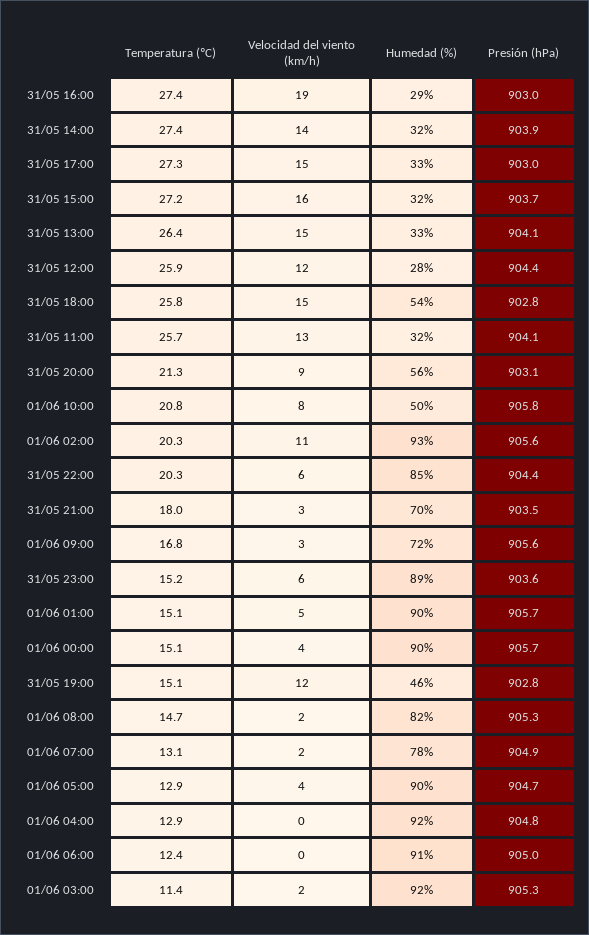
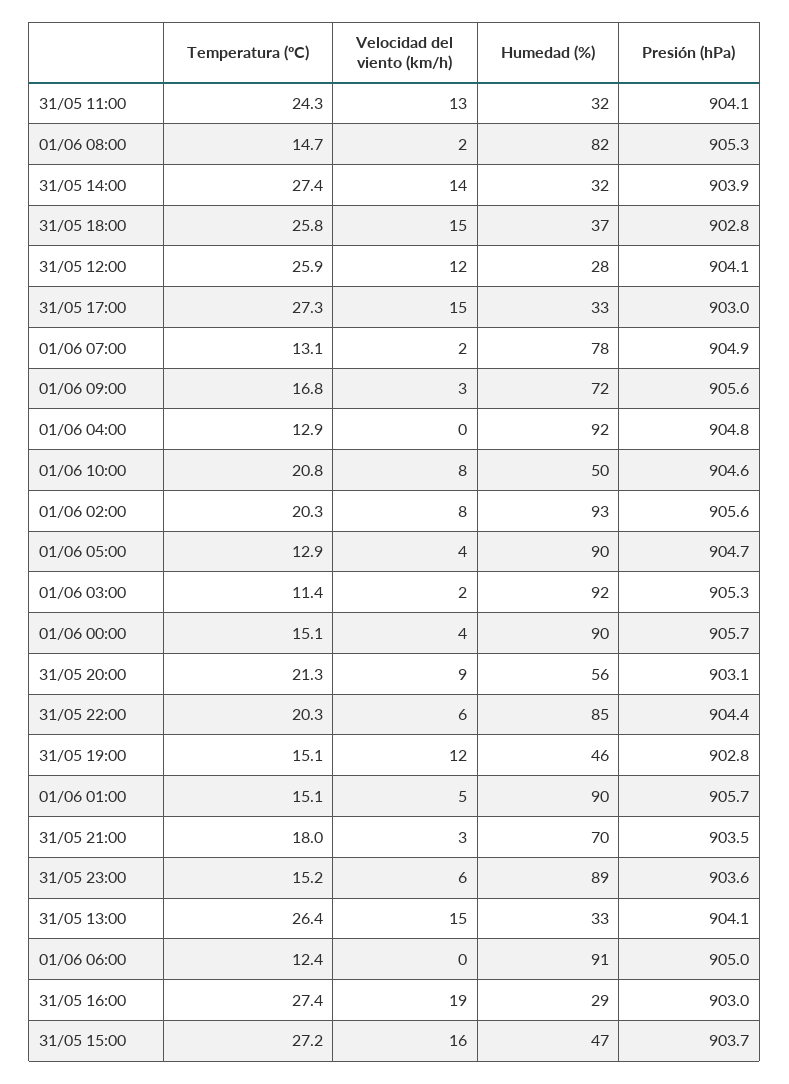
Humedad (%), 31/05 15:00: 32 -> 47
Presión (hPa), 31/05 12:00: 904.4 -> 904.1
Humedad (%), 31/05 18:00: 54 -> 37
Temperatura (ºC), 31/05 11:00: 25.7 -> 24.3
Presión (hPa), 01/06 10:00: 905.8 -> 904.6
Velocidad del viento (km/h), 01/06 02:00: 11 -> 8

